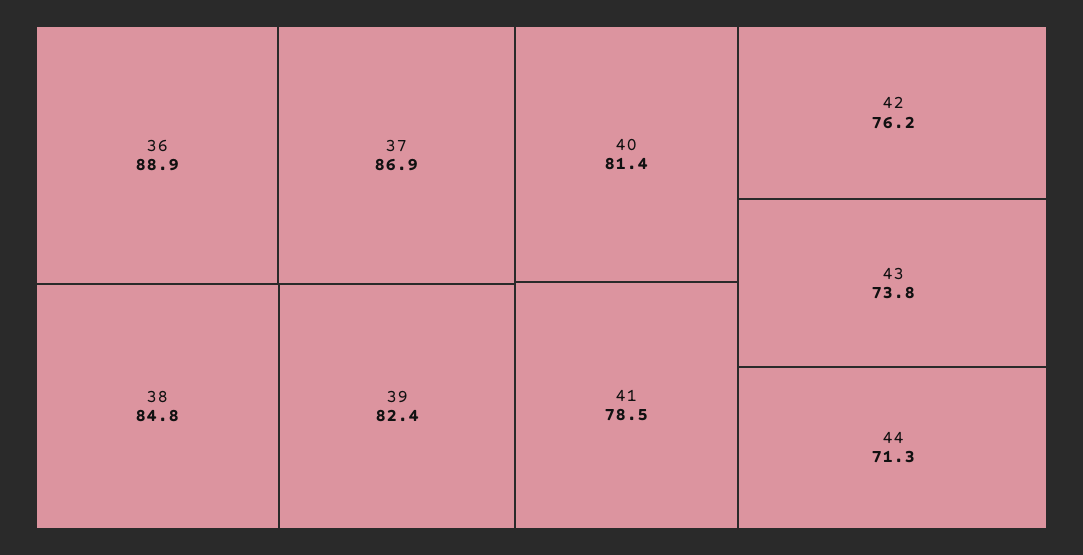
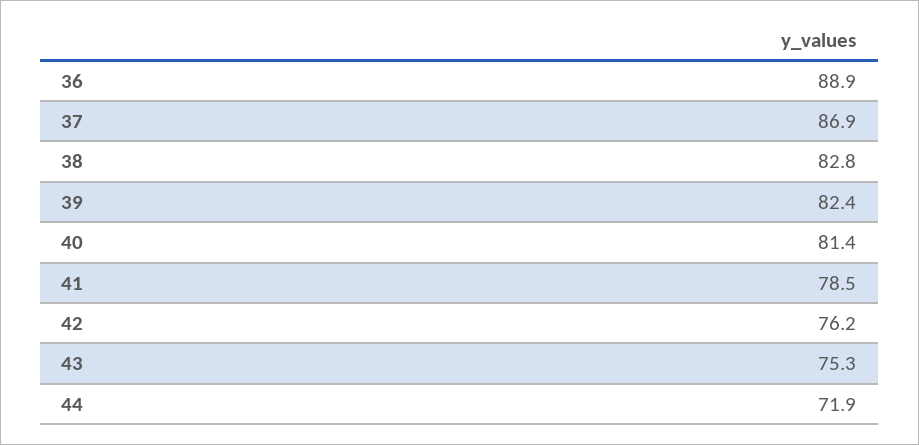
38: 84.8 -> 82.8
43: 73.8 -> 75.3
44: 71.3 -> 71.9

